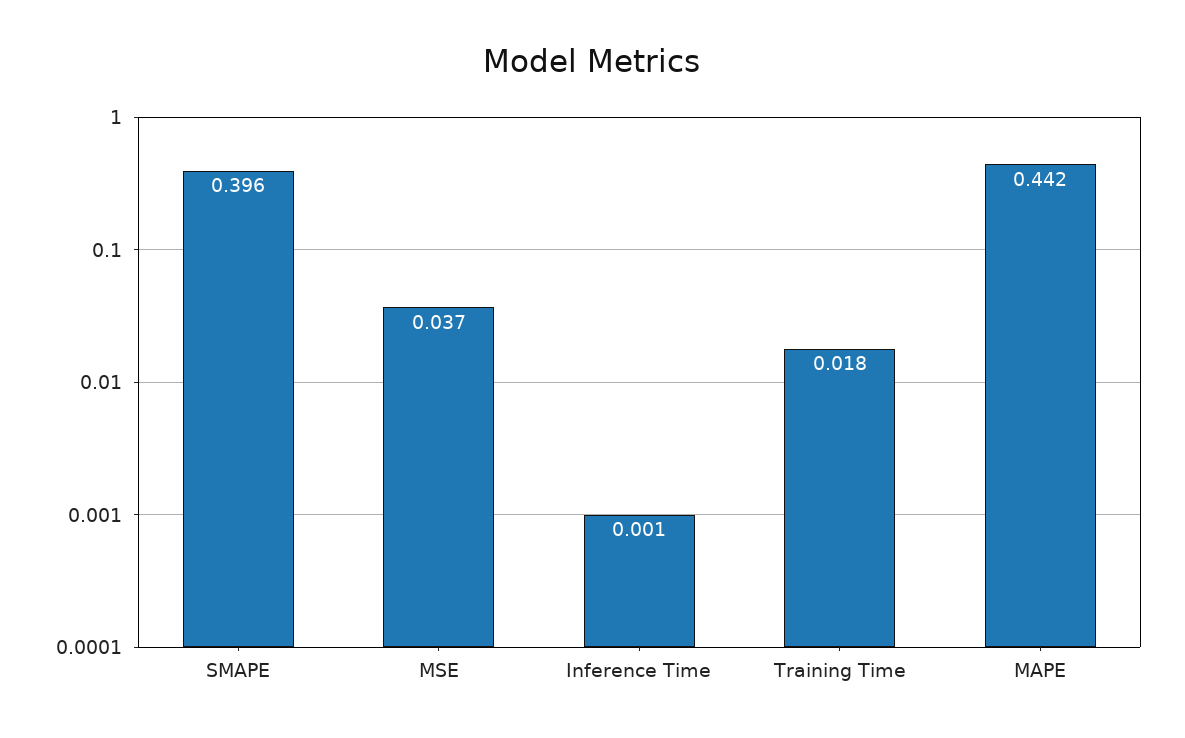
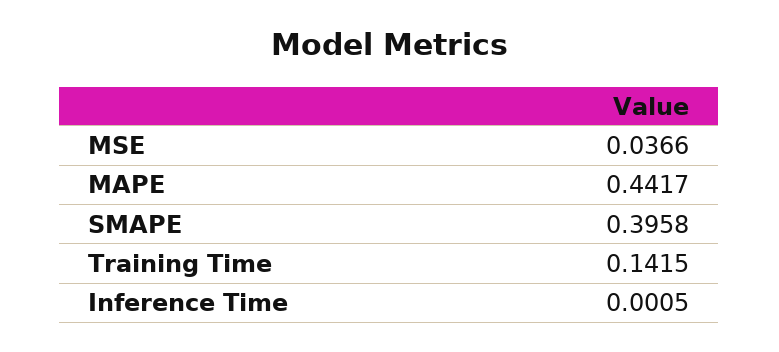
Training Time: 0.018 -> 0.1415

